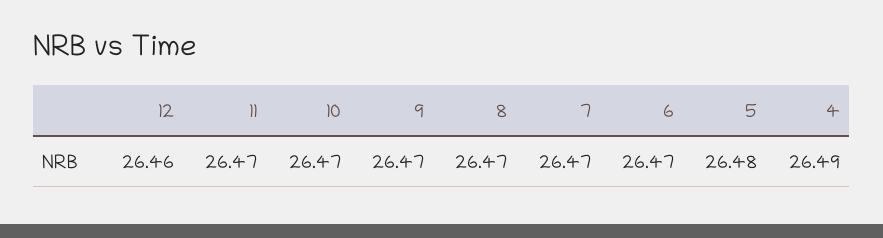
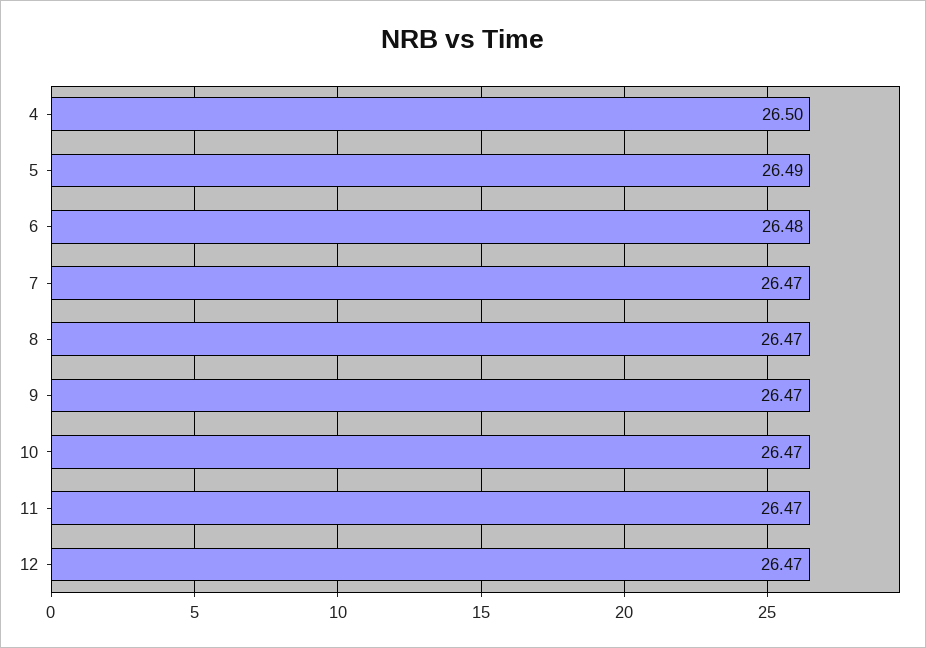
12: 26.46 -> 26.47
6: 26.47 -> 26.48
5: 26.48 -> 26.49
4: 26.49 -> 26.5

